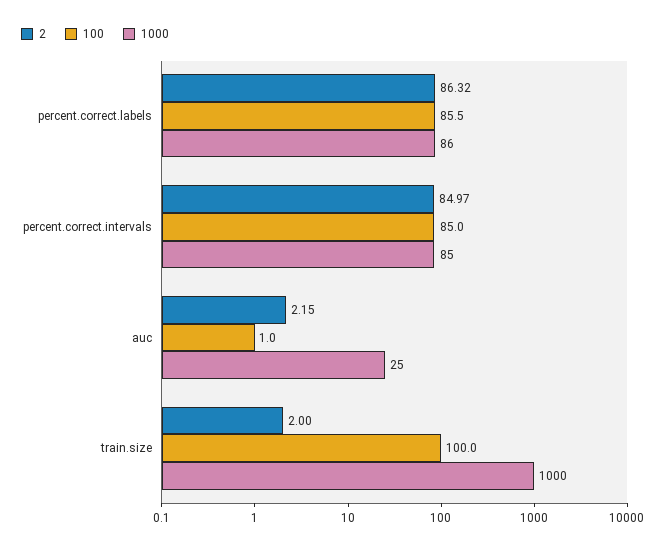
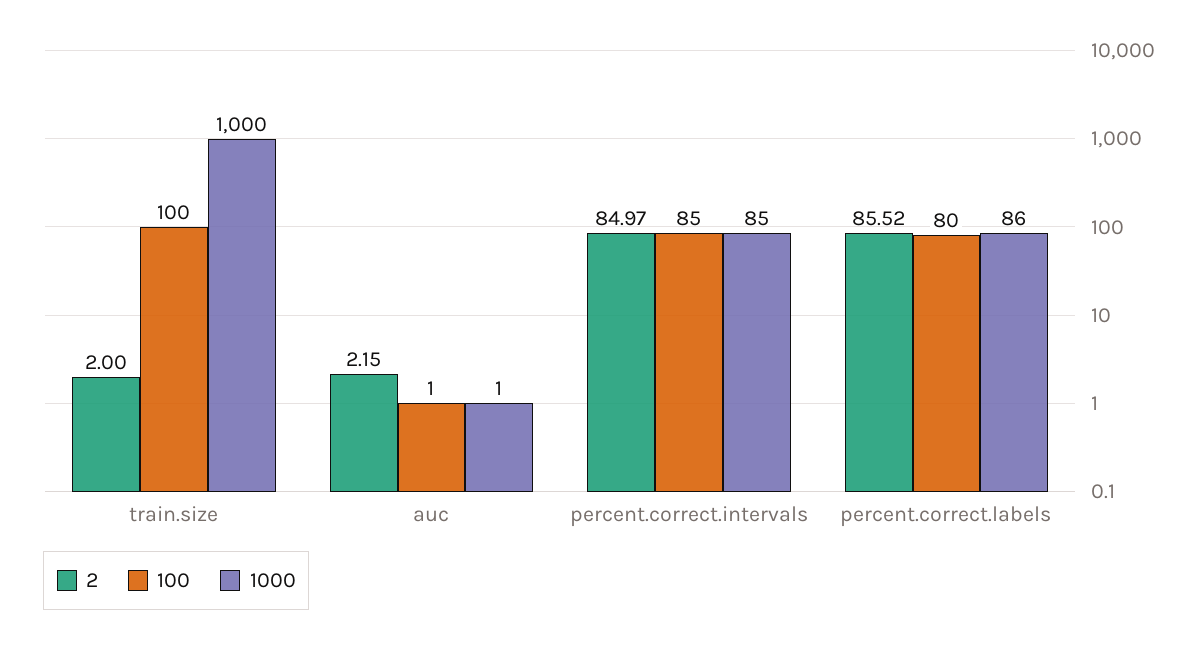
2, percent.correct.labels: 86.32 -> 85.52
100, percent.correct.labels: 85.5 -> 80
1000, auc: 25 -> 1

